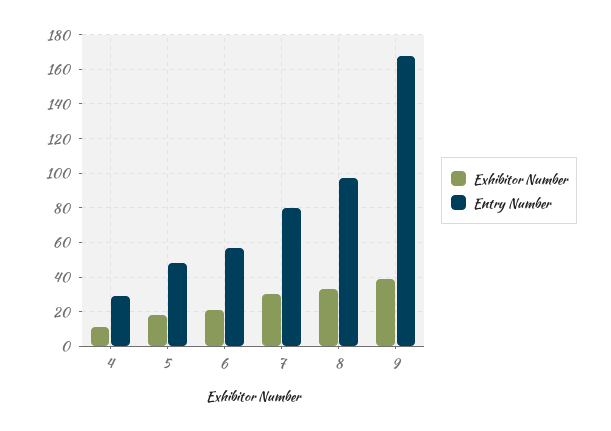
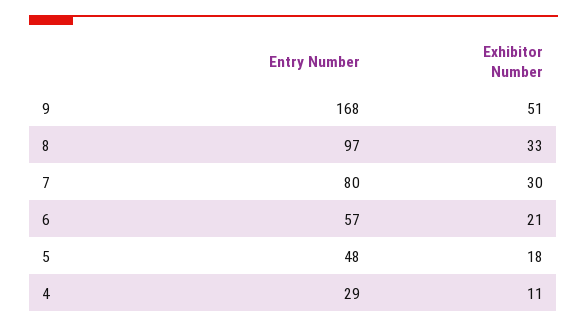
Exhibitor Number, 9: 40 -> 51

